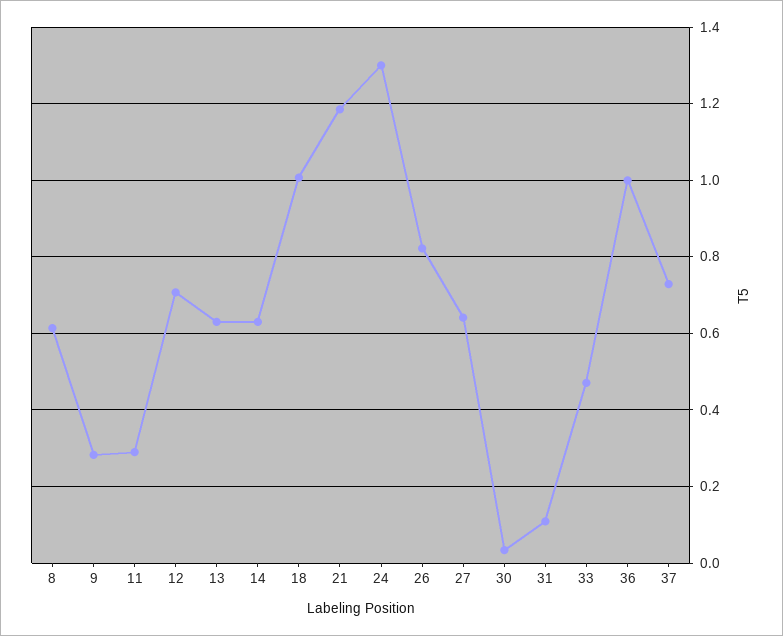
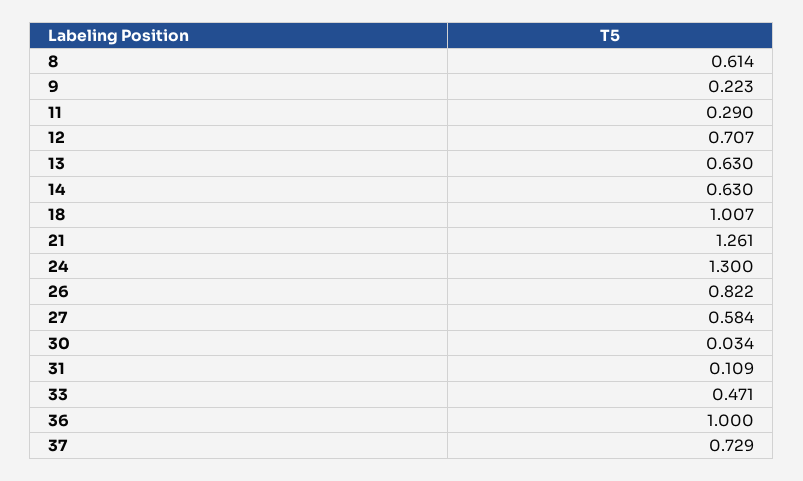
9: 0.28 -> 0.223
21: 1.18 -> 1.261
27: 0.64 -> 0.584

